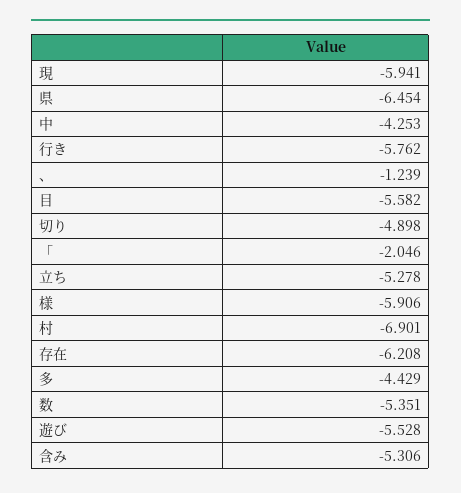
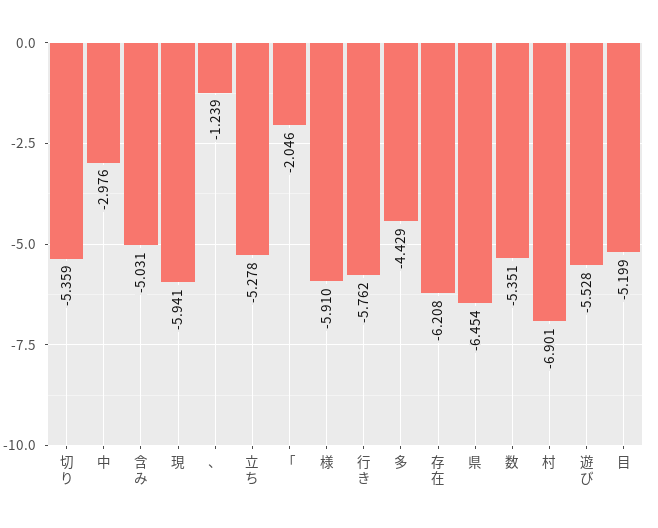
中: -4.253 -> -2.976
目: -5.582 -> -5.199
切り: -4.898 -> -5.359
様: -5.906 -> -5.91
含み: -5.306 -> -5.031

